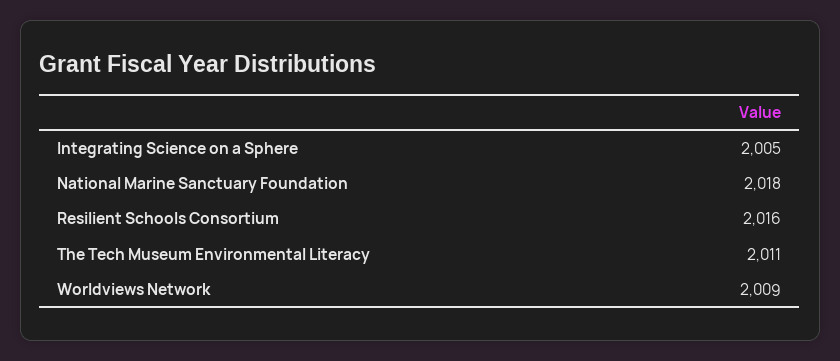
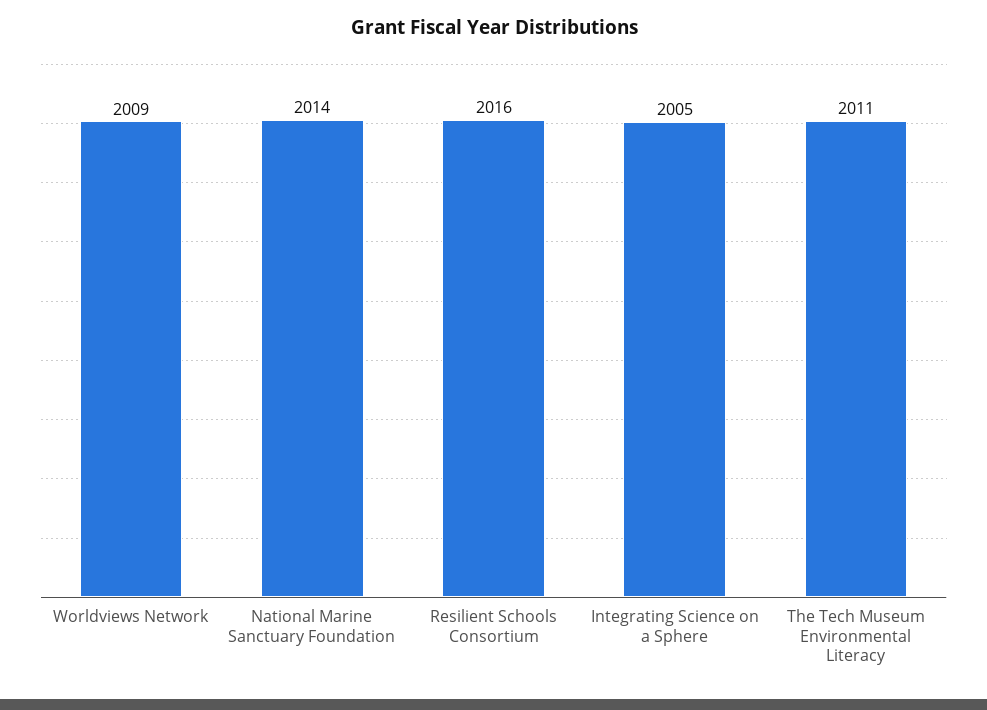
National Marine Sanctuary Foundation: 2018 -> 2014

